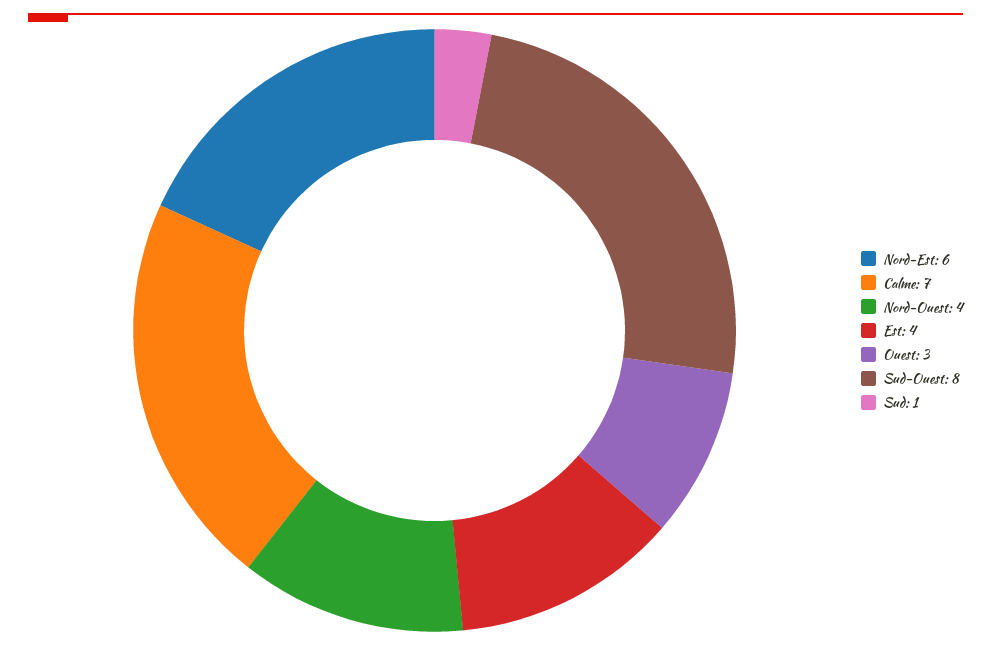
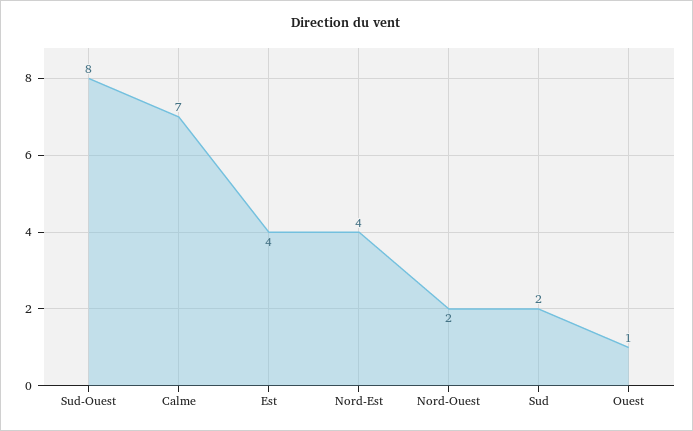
Nord-Est: 6 -> 4
Nord-Ouest: 4 -> 2
Ouest: 3 -> 1
Sud: 1 -> 2

